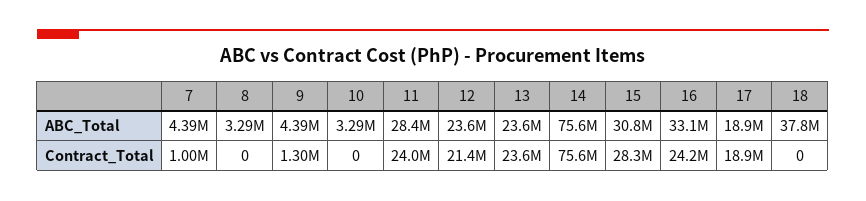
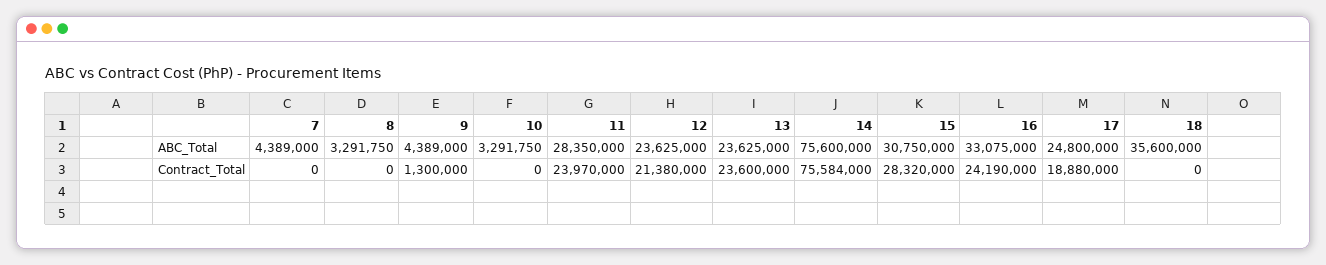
17, ABC_Total: 18900000 -> 24800000
18, ABC_Total: 37800000 -> 35600000
7, Contract_Total: 1000000 -> 0

